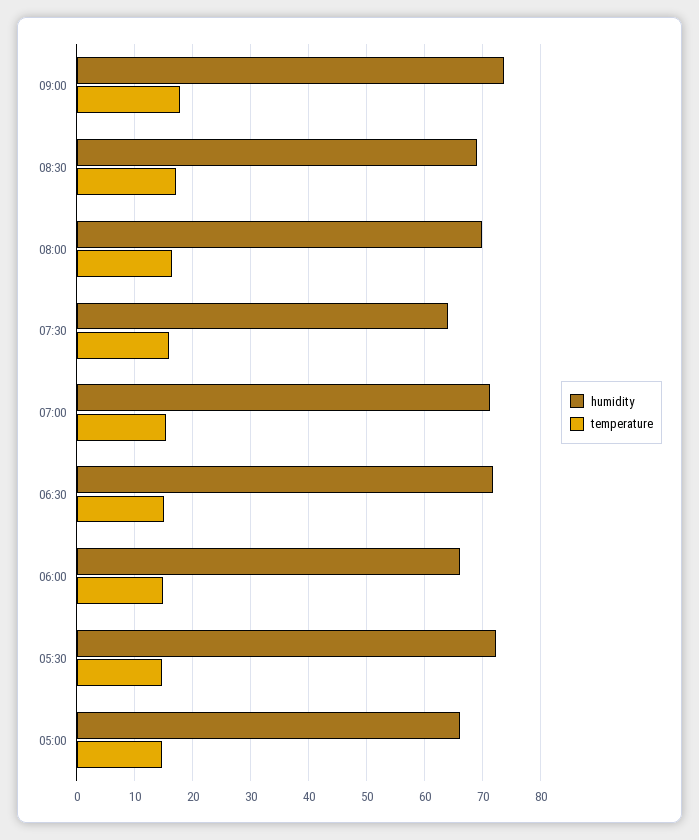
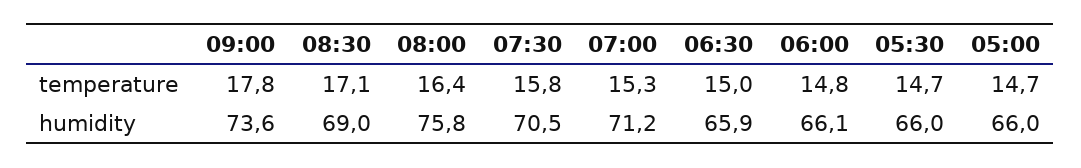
humidity, 08:00: 70 -> 75.8
humidity, 07:30: 64 -> 70.5
humidity, 06:30: 72 -> 65.9
humidity, 05:30: 72 -> 66

